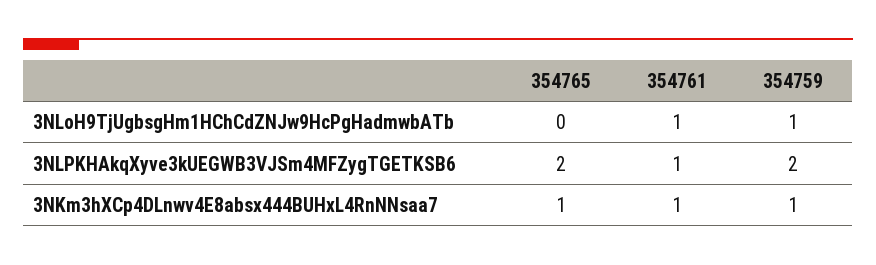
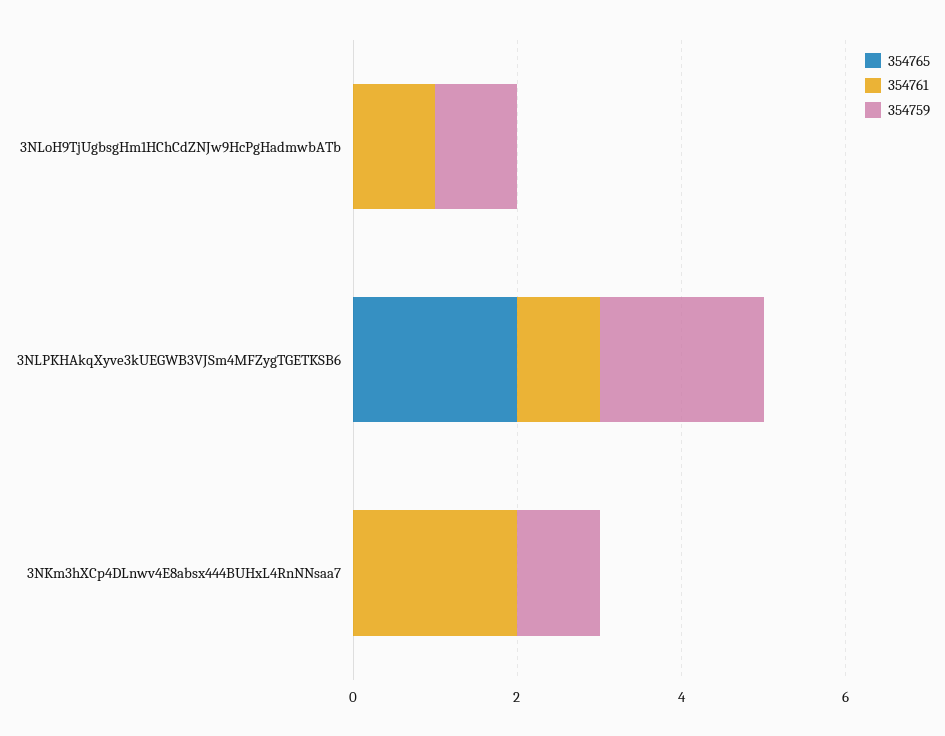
354765, 3NKm3hXCp4DLnwv4E8absx444BUHxL4RnNNsaa7: 1 -> 0
354761, 3NKm3hXCp4DLnwv4E8absx444BUHxL4RnNNsaa7: 1 -> 2

